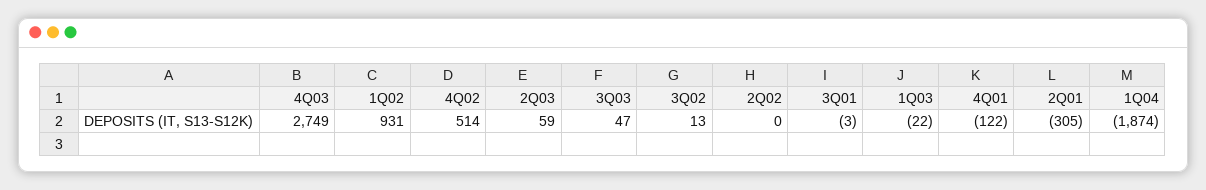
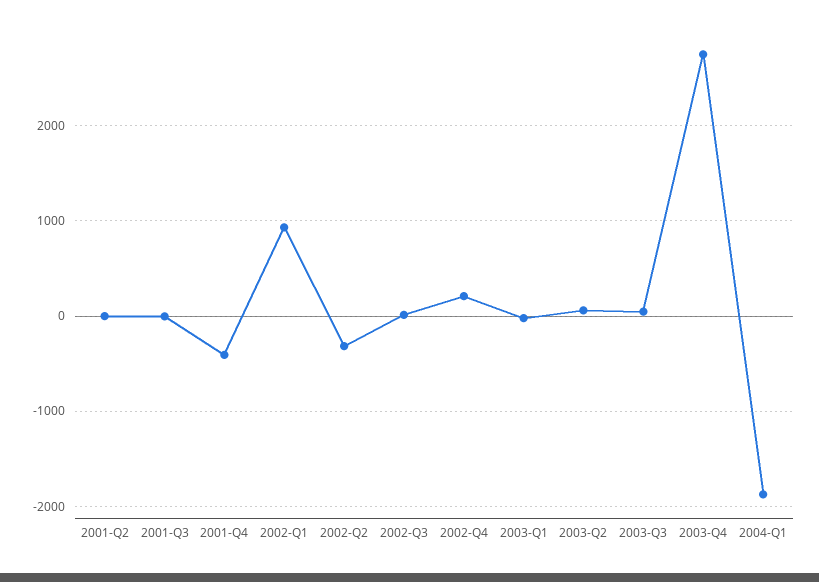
4Q02: 514 -> 200
2Q02: 0 -> -300
4Q01: -122 -> -400
2Q01: -305 -> 0

